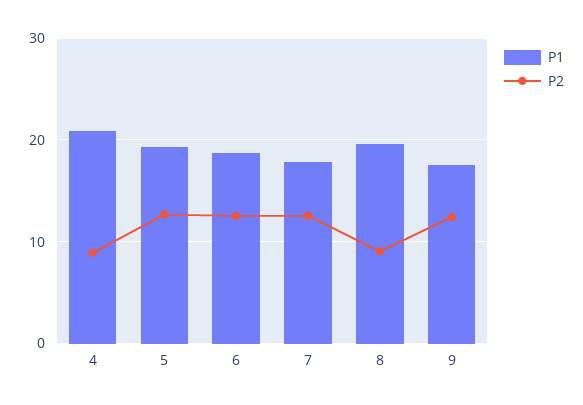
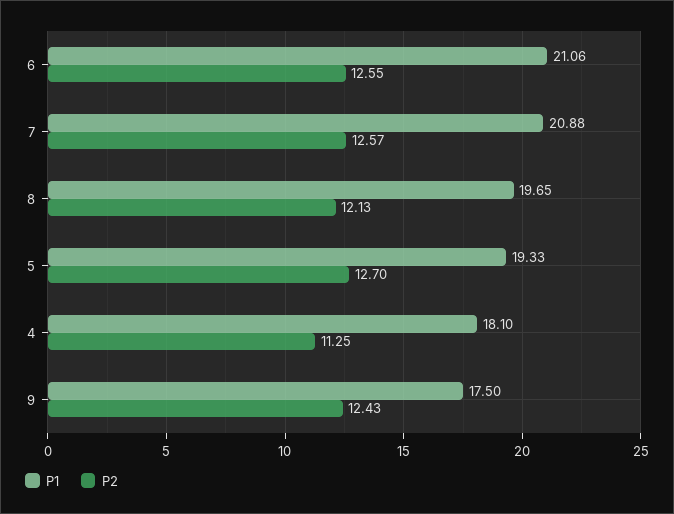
P1, 4: 21 -> 18.1
P2, 4: 9 -> 11.25
P1, 6: 19 -> 21.06
P1, 7: 18 -> 20.88
P2, 8: 9 -> 12.13

